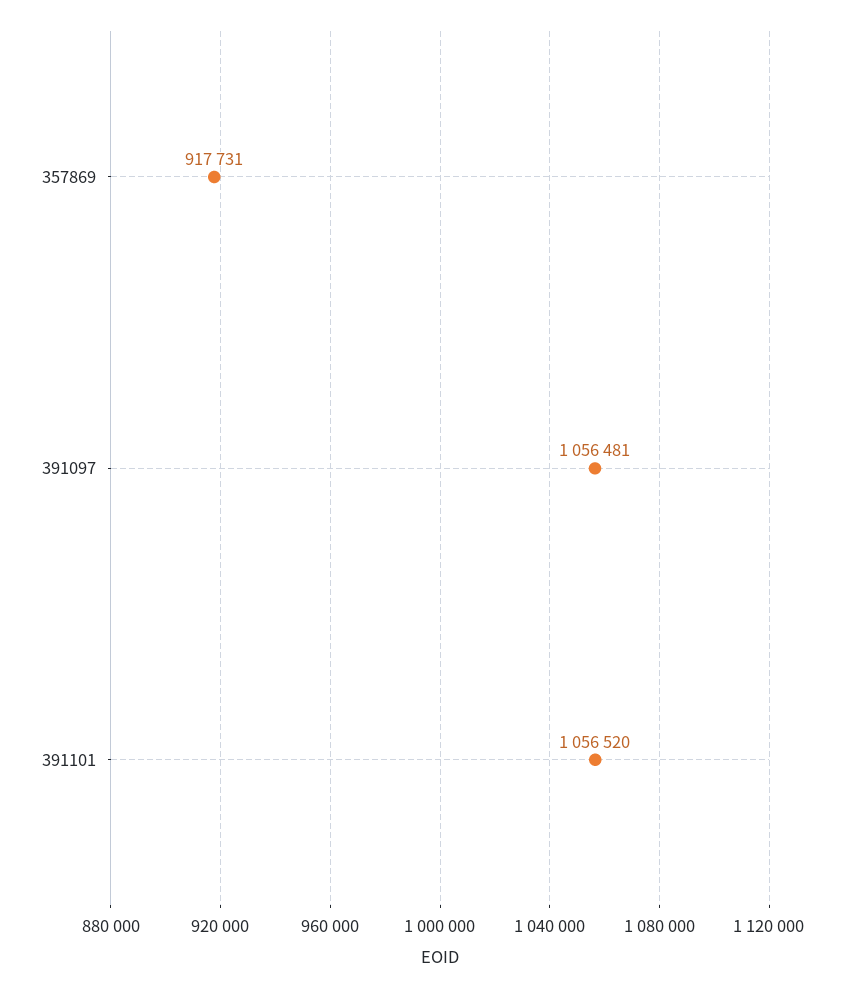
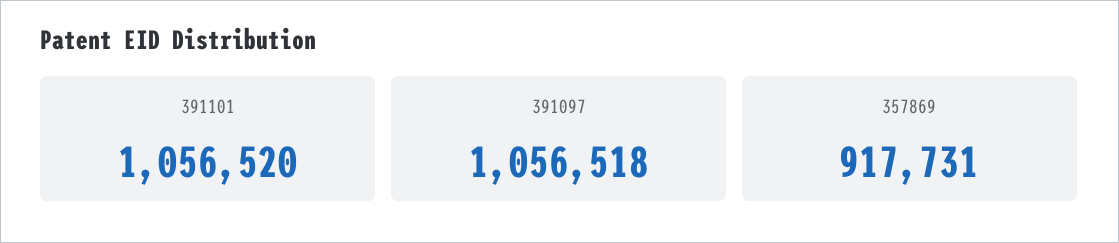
391097: 1056481 -> 1056518

